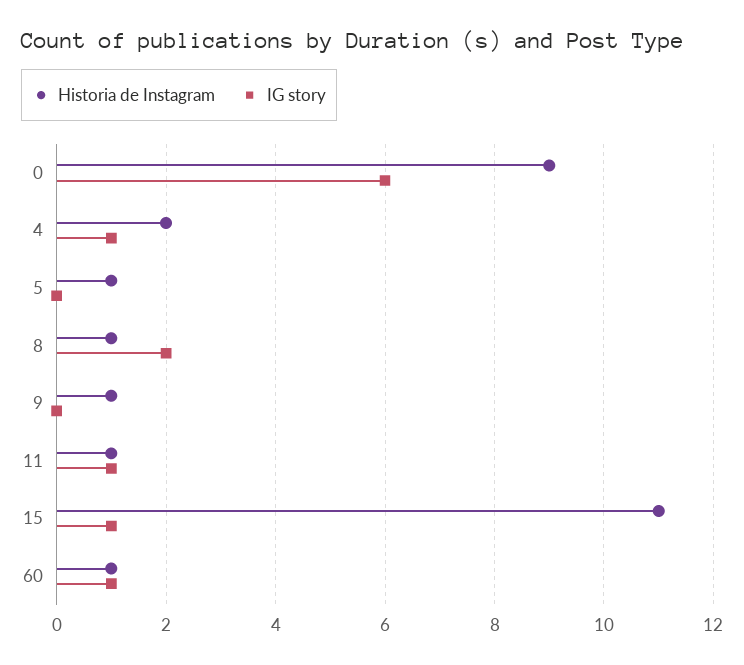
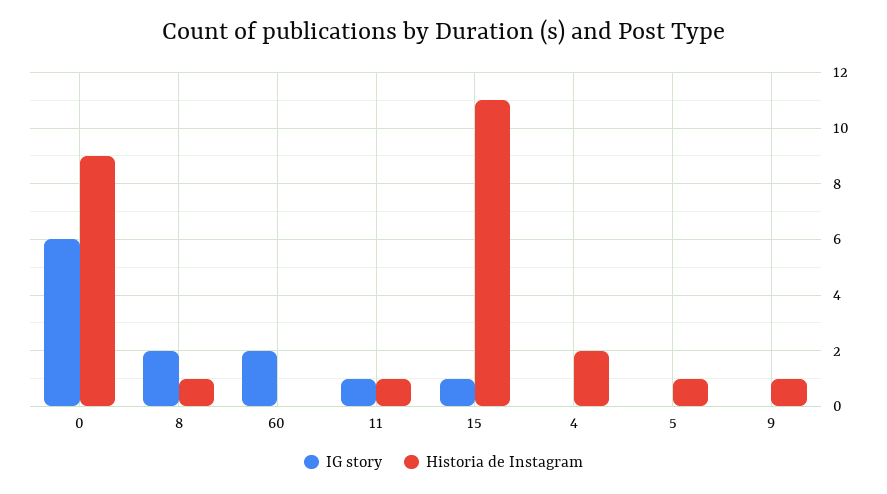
IG story, 4: 1 -> 0
Historia de Instagram, 60: 1 -> 0
IG story, 60: 1 -> 2

